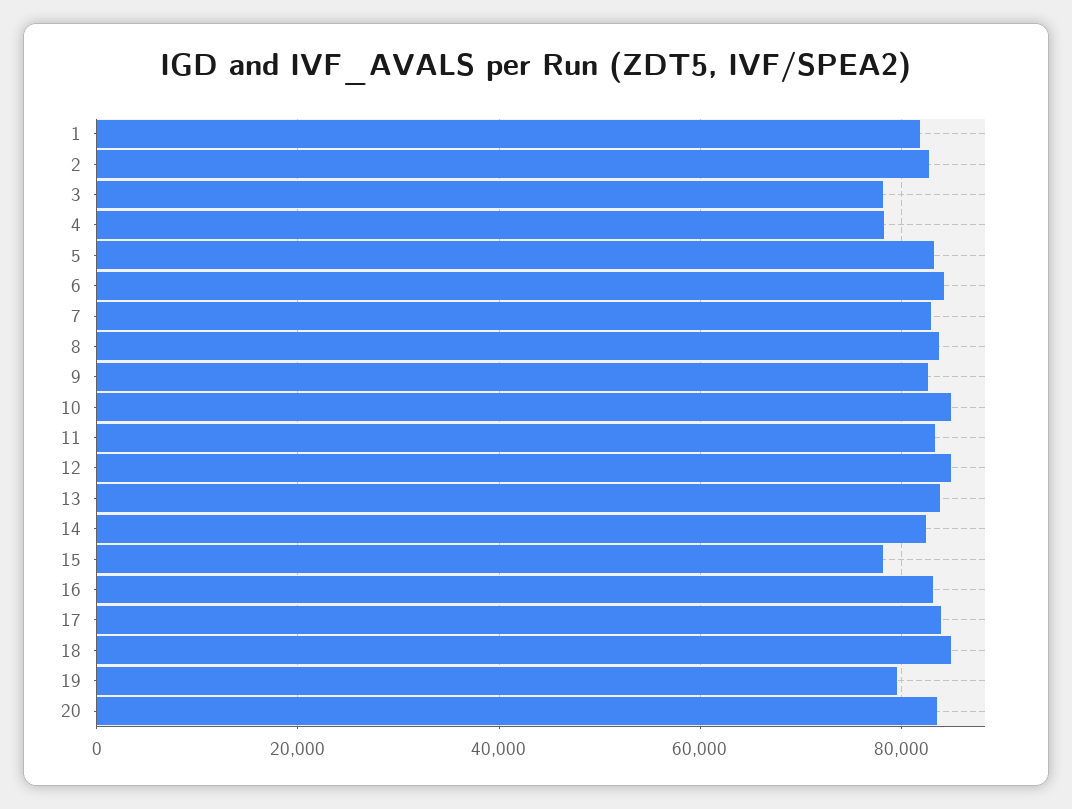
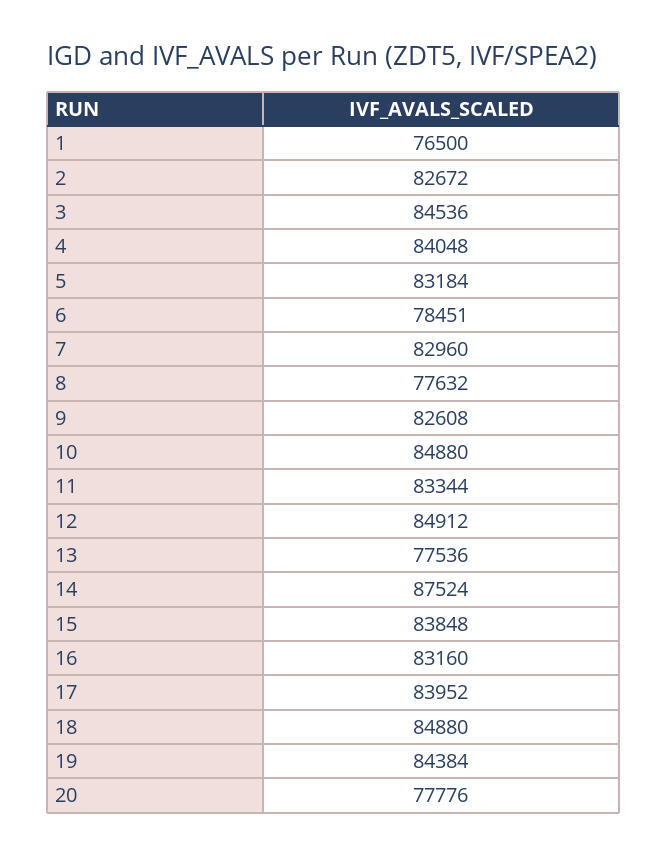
1: 82000 -> 76500
3: 78000 -> 84536
4: 78000 -> 84048
6: 84000 -> 78451
8: 84000 -> 77632
13: 84000 -> 77536
14: 82000 -> 87524
15: 78000 -> 83848
19: 80000 -> 84384
20: 84000 -> 77776

